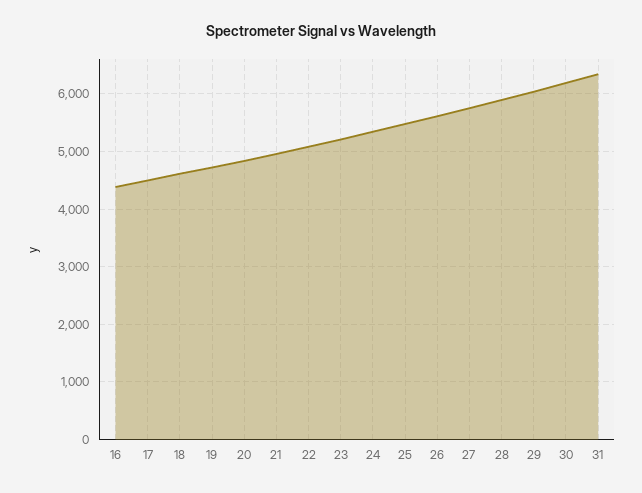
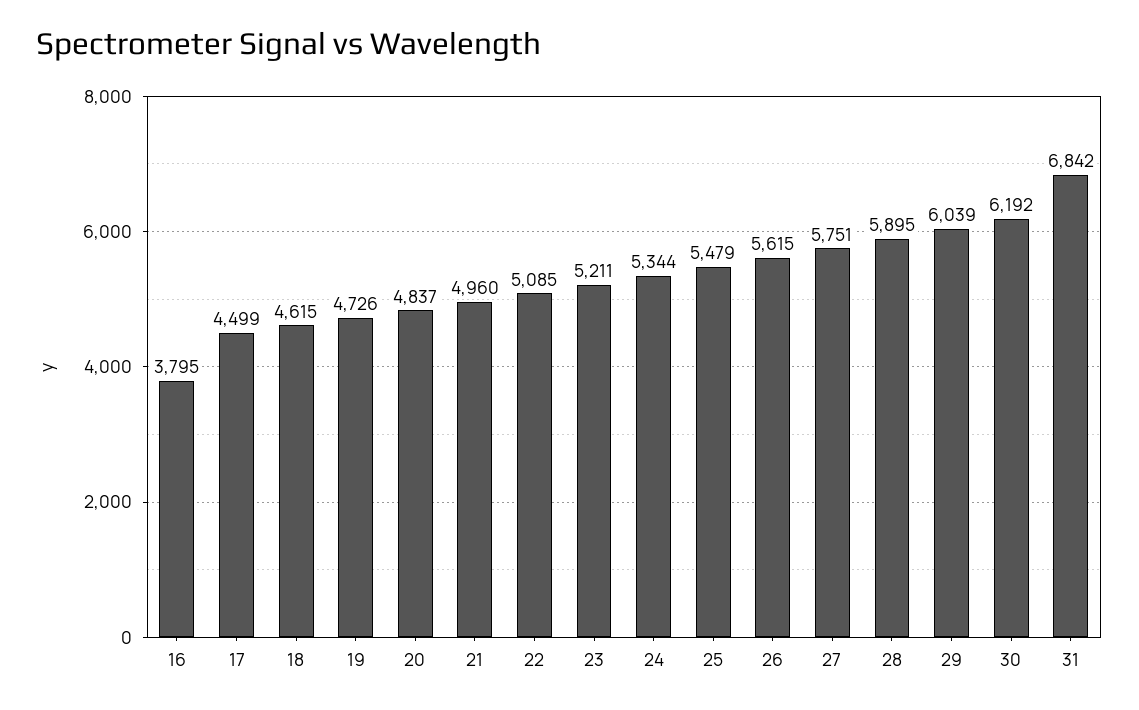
16: 4400 -> 3795
31: 6400 -> 6842

